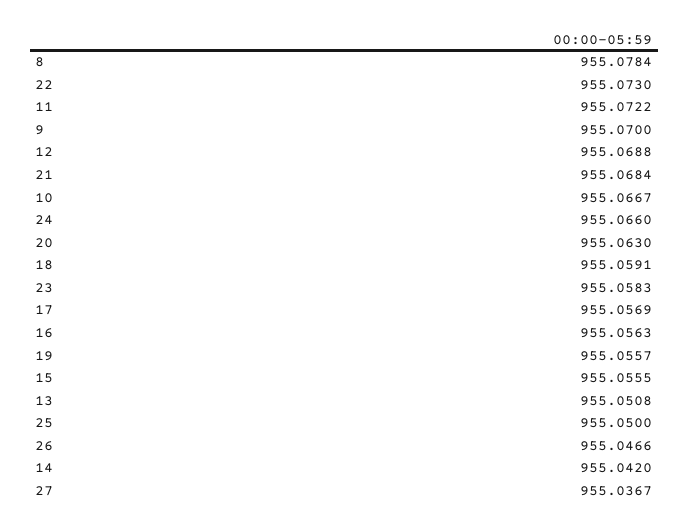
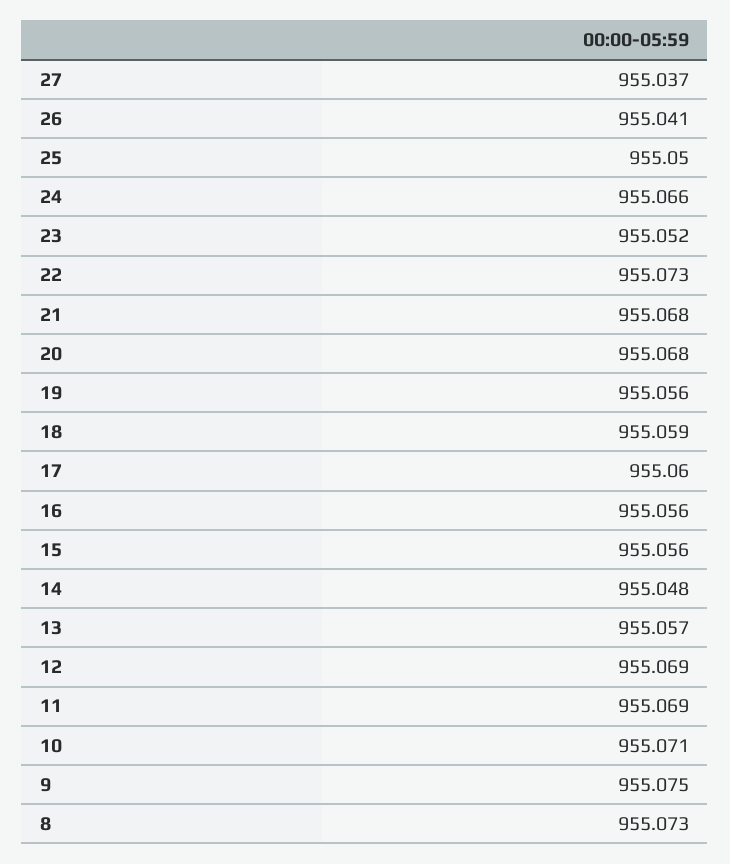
8: 955.0784 -> 955.073
11: 955.0722 -> 955.069
9: 955.07 -> 955.075
10: 955.0667 -> 955.071
20: 955.063 -> 955.068
23: 955.0583 -> 955.052
17: 955.0569 -> 955.06
13: 955.0508 -> 955.057
26: 955.0466 -> 955.041
14: 955.042 -> 955.048

